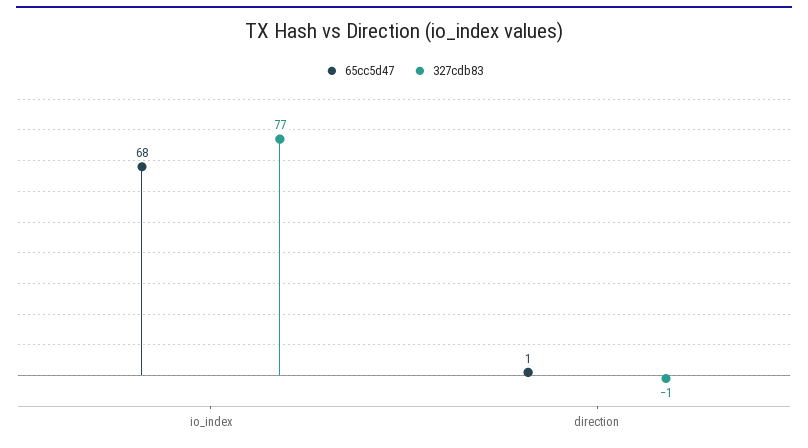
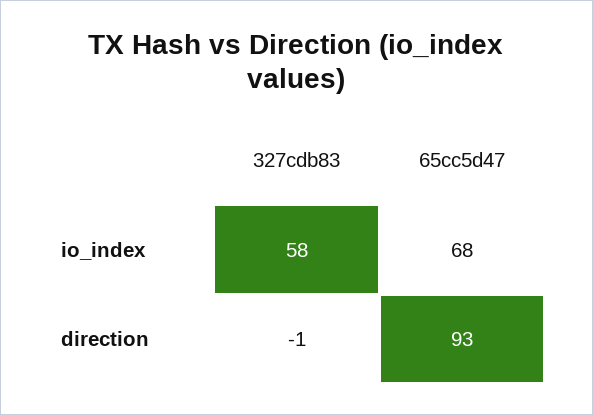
327cdb83, io_index: 77 -> 58
65cc5d47, direction: 1 -> 93

